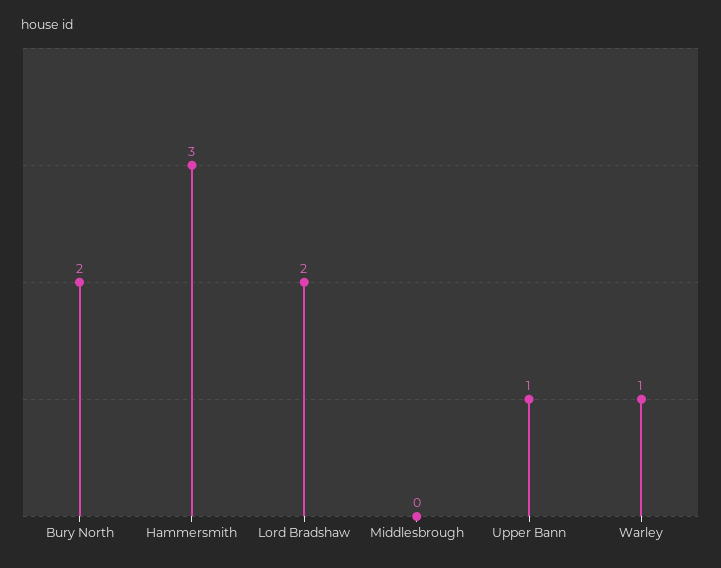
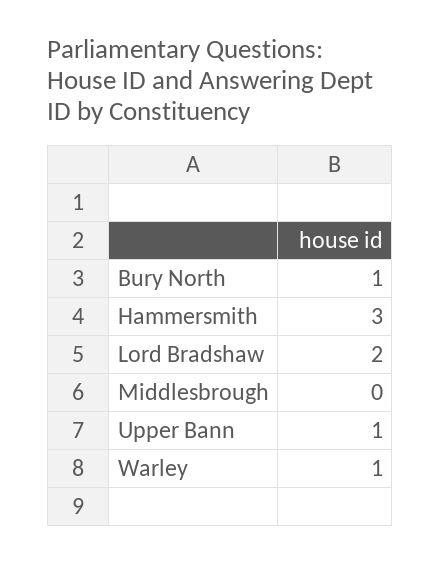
Bury North: 2 -> 1

